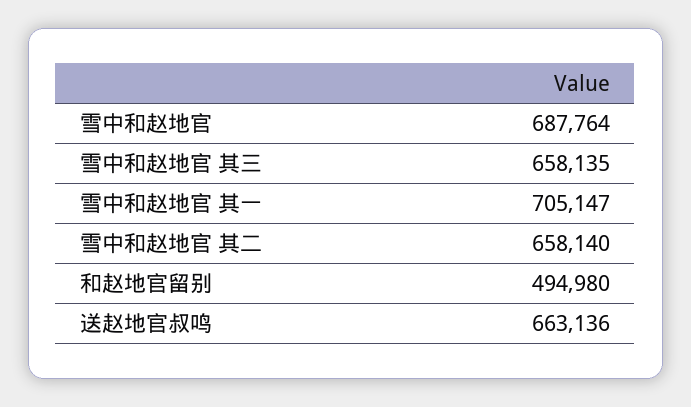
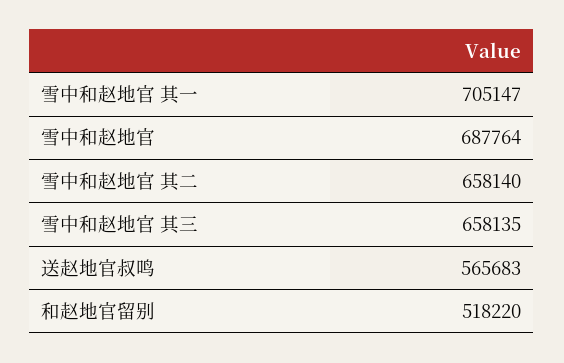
和赵地官留别: 494980 -> 518220
送赵地官叔鸣: 663136 -> 565683

